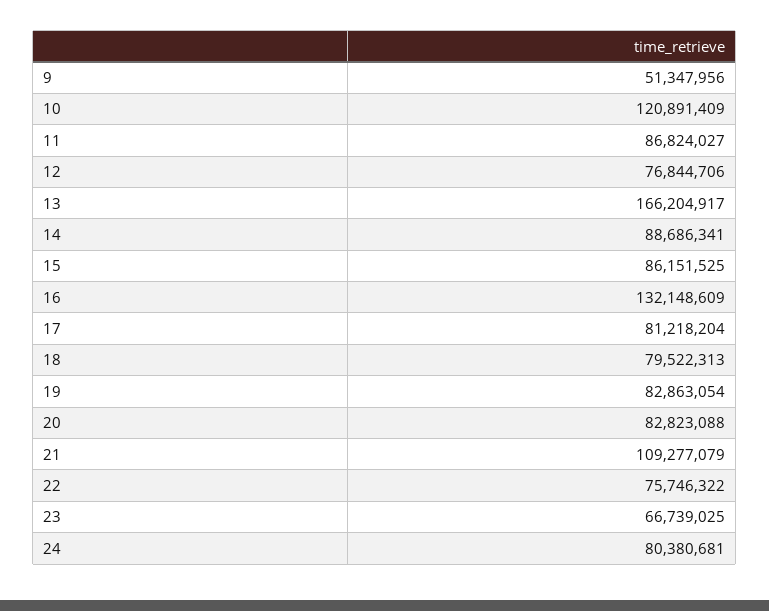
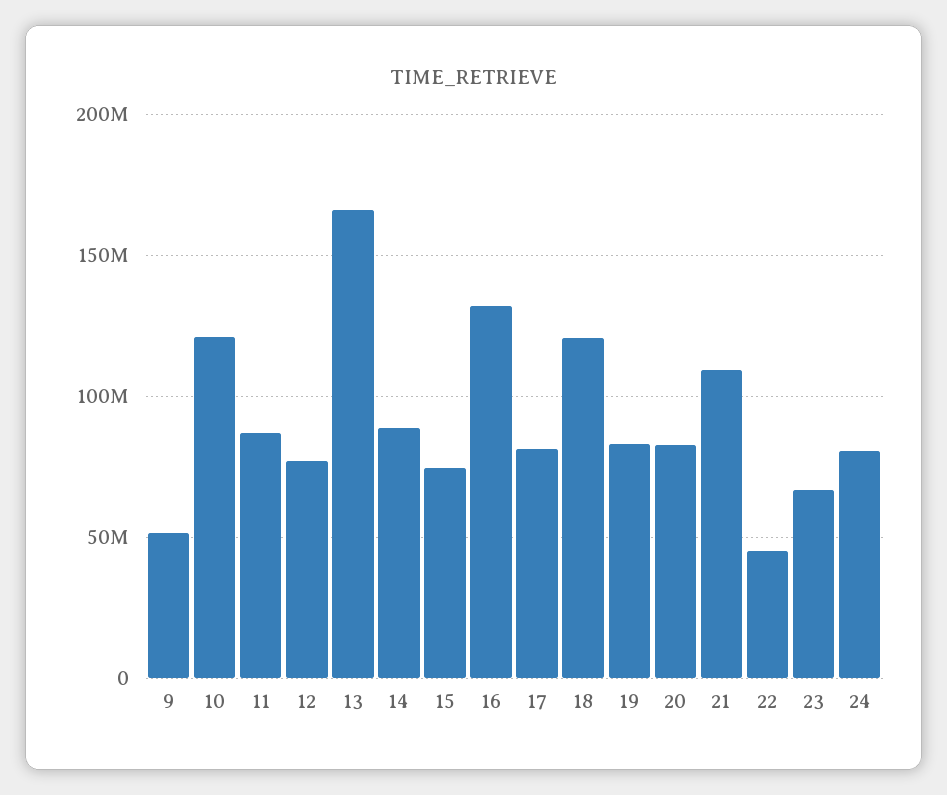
15: 86151525 -> 75000000
18: 79522313 -> 120000000
22: 75746322 -> 45000000

